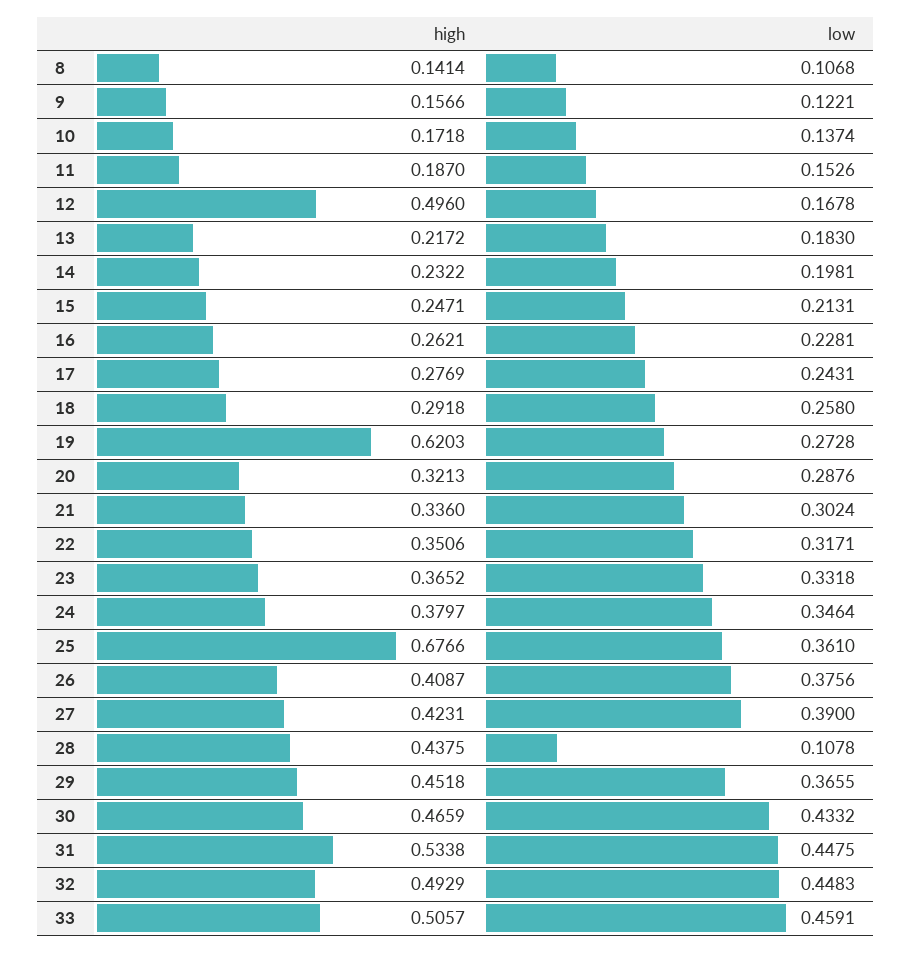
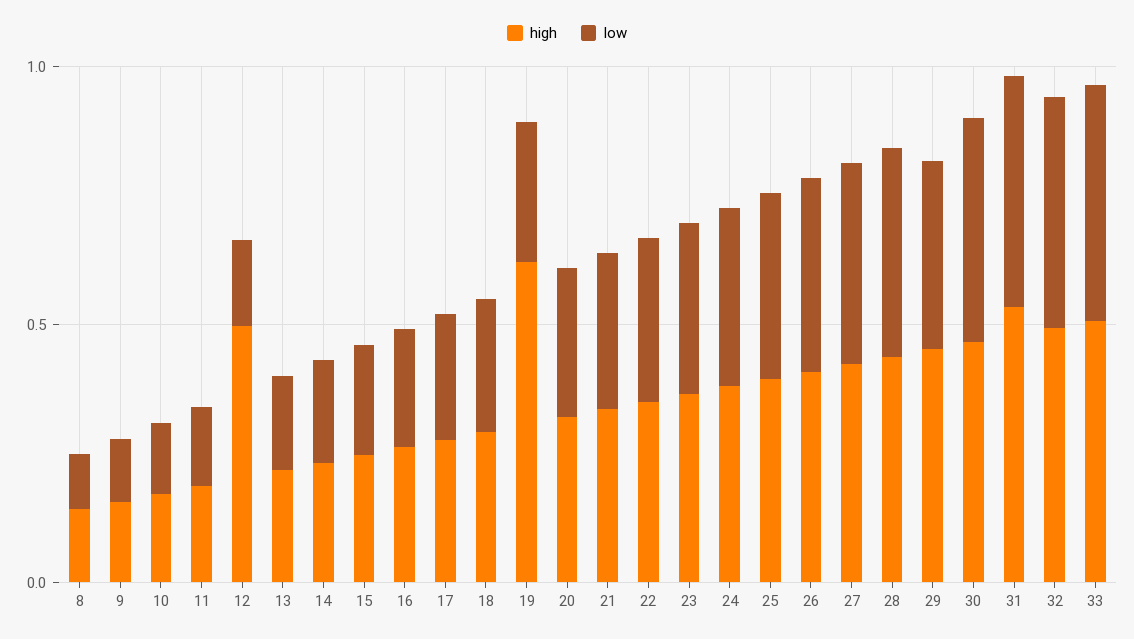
high, 25: 0.6766 -> 0.4
low, 28: 0.1078 -> 0.4

